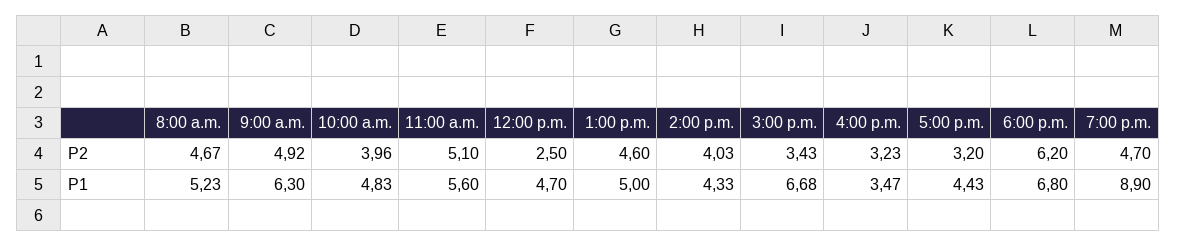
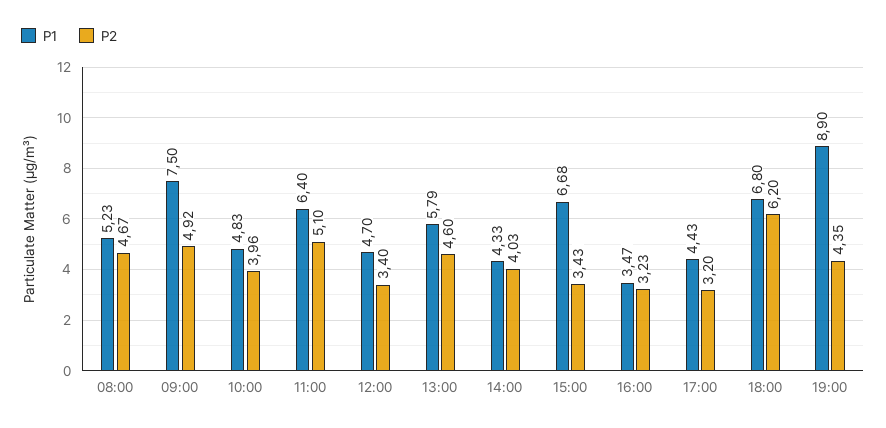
P2, 12:00 p.m.: 2.5 -> 3.4
P2, 7:00 p.m.: 4.7 -> 4.35
P1, 9:00 a.m.: 6.3 -> 7.5
P1, 11:00 a.m.: 5.6 -> 6.4
P1, 1:00 p.m.: 5 -> 5.79

